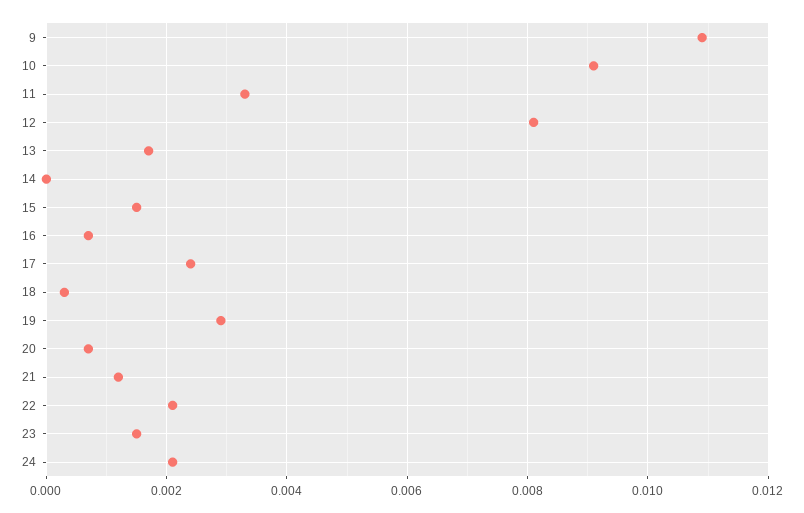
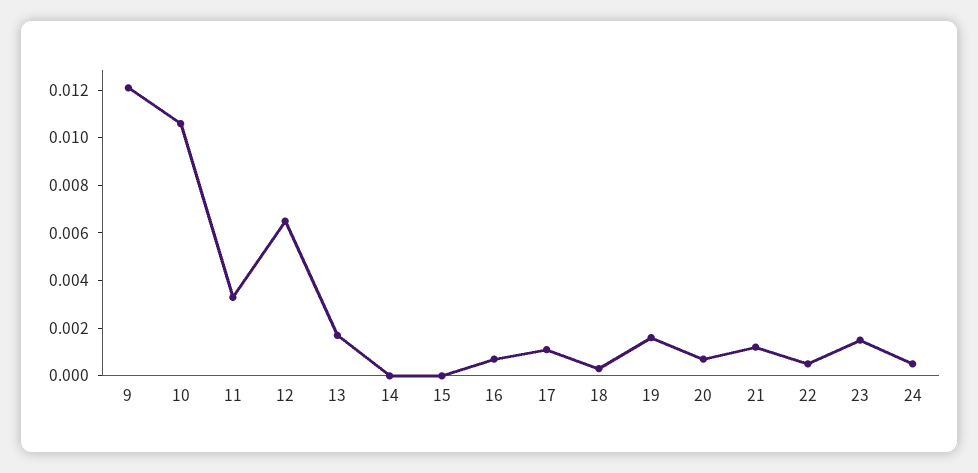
9: 0.011 -> 0.012
10: 0.009 -> 0.0105
12: 0.008 -> 0.0065
15: 0.0015 -> 0
17: 0.0025 -> 0.001
19: 0.003 -> 0.0015
22: 0.002 -> 0.0005
24: 0.002 -> 0.0005

